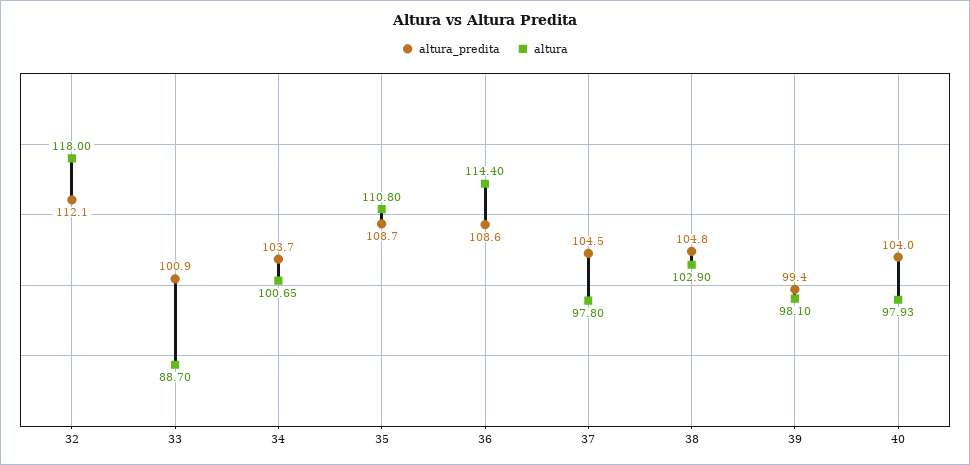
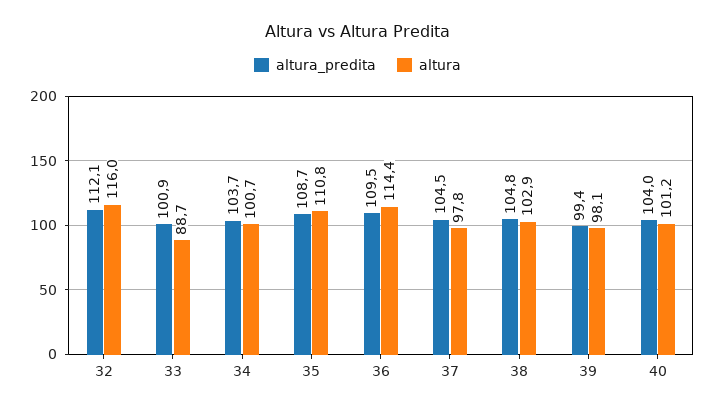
altura, 32: 118 -> 116
altura_predita, 36: 108.6 -> 109.5
altura, 40: 97.93 -> 101.2

